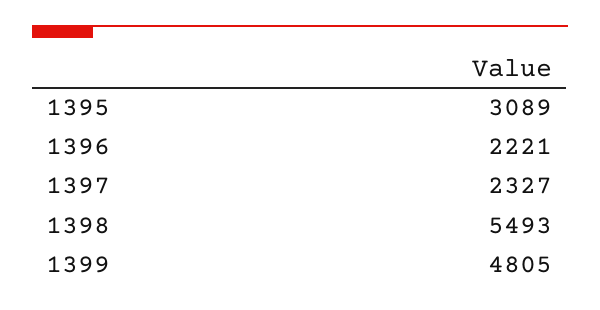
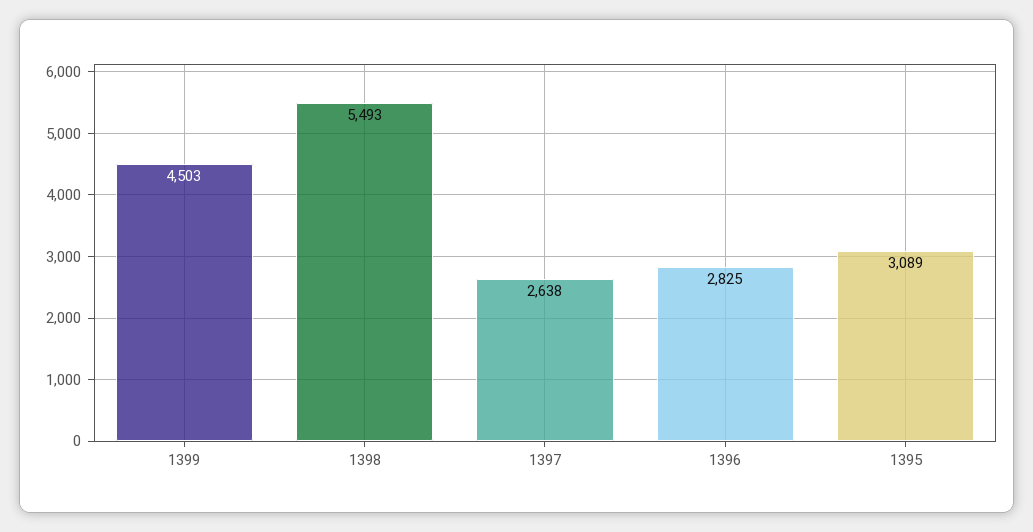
1396: 2221 -> 2825
1397: 2327 -> 2638
1399: 4805 -> 4503

